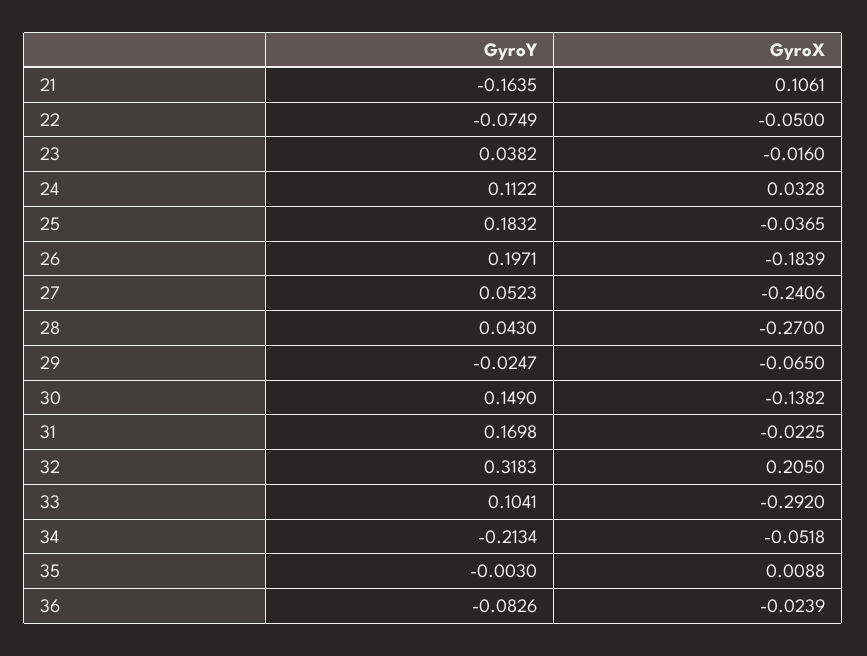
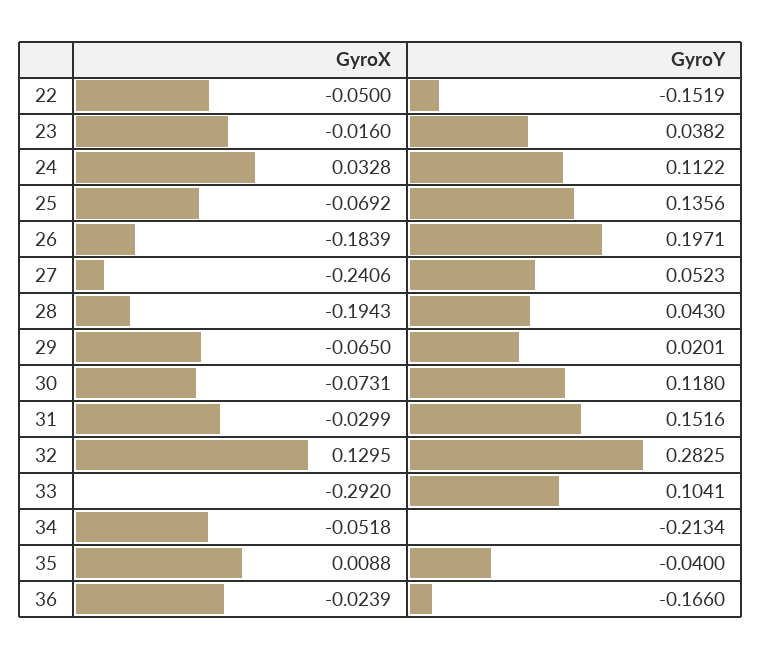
GyroY, 21: -0.1635 -> none
GyroX, 21: 0.1061 -> none
GyroY, 22: -0.0749 -> -0.1519
GyroY, 25: 0.1832 -> 0.1356
GyroX, 25: -0.0365 -> -0.0692
GyroX, 28: -0.27 -> -0.1943
GyroY, 29: -0.0247 -> 0.0201
GyroY, 30: 0.149 -> 0.118
GyroX, 30: -0.1382 -> -0.0731
GyroY, 31: 0.1698 -> 0.1516
GyroX, 31: -0.0225 -> -0.0299
GyroY, 32: 0.3183 -> 0.2825
GyroX, 32: 0.205 -> 0.1295
GyroY, 35: -0.003 -> -0.04
GyroY, 36: -0.0826 -> -0.166

